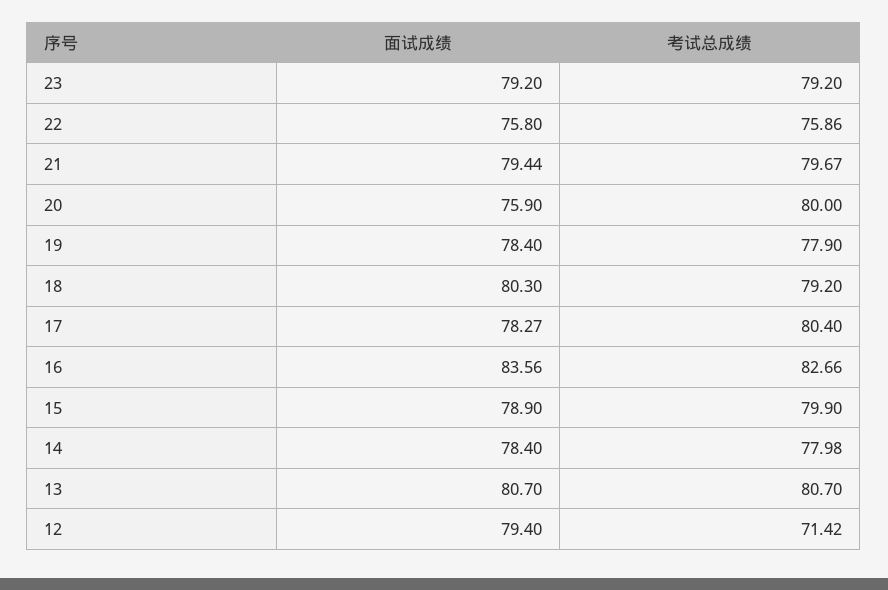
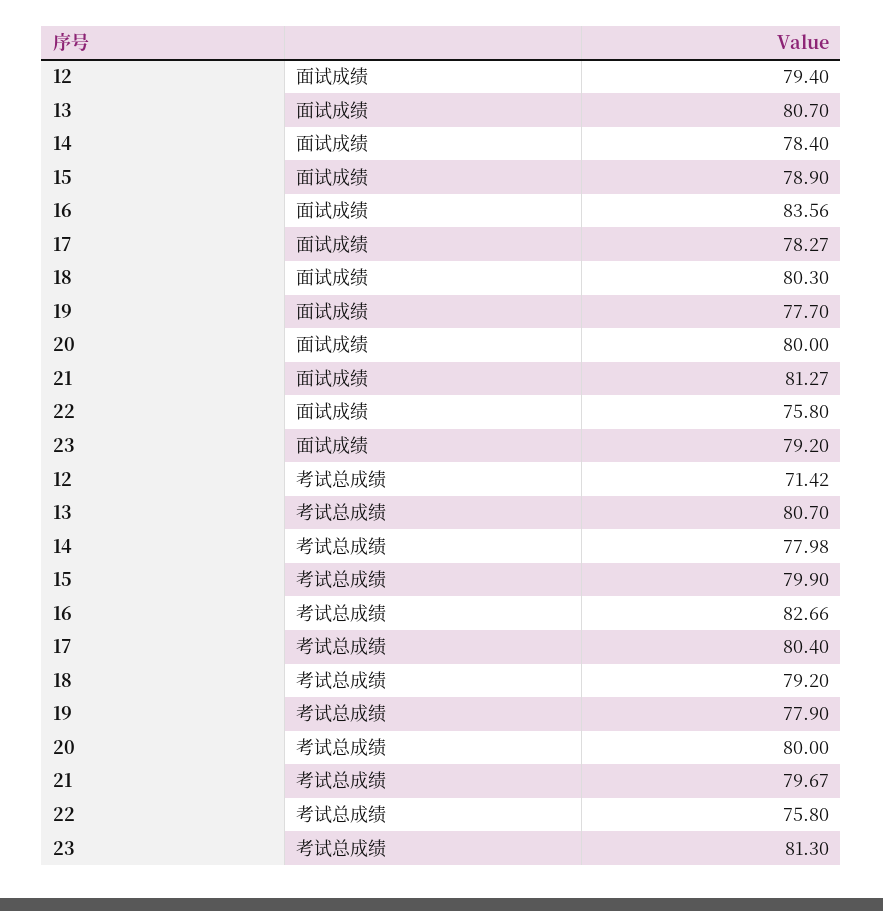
考试总成绩, 23: 79.2 -> 81.3
考试总成绩, 22: 75.86 -> 75.8
面试成绩, 21: 79.44 -> 81.27
面试成绩, 20: 75.9 -> 80
面试成绩, 19: 78.4 -> 77.7

